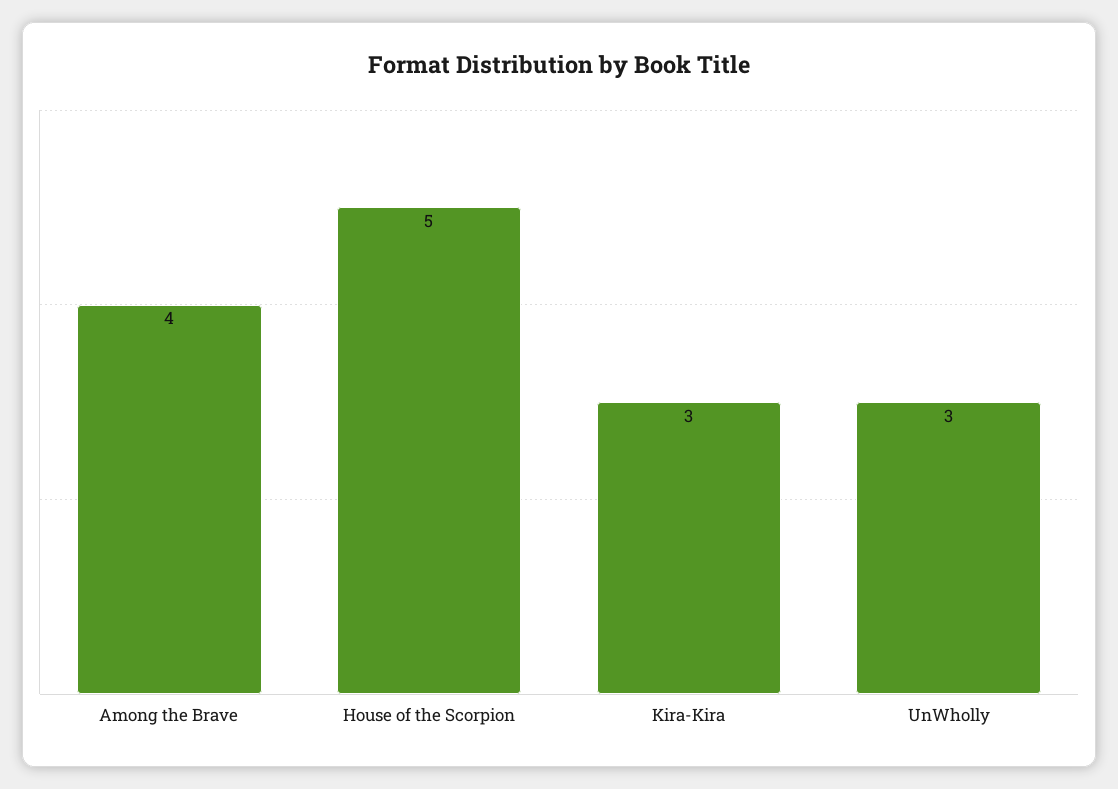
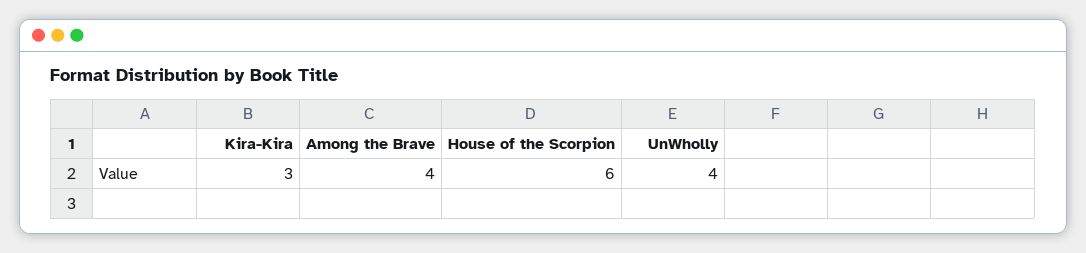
House of the Scorpion: 5 -> 6
UnWholly: 3 -> 4

